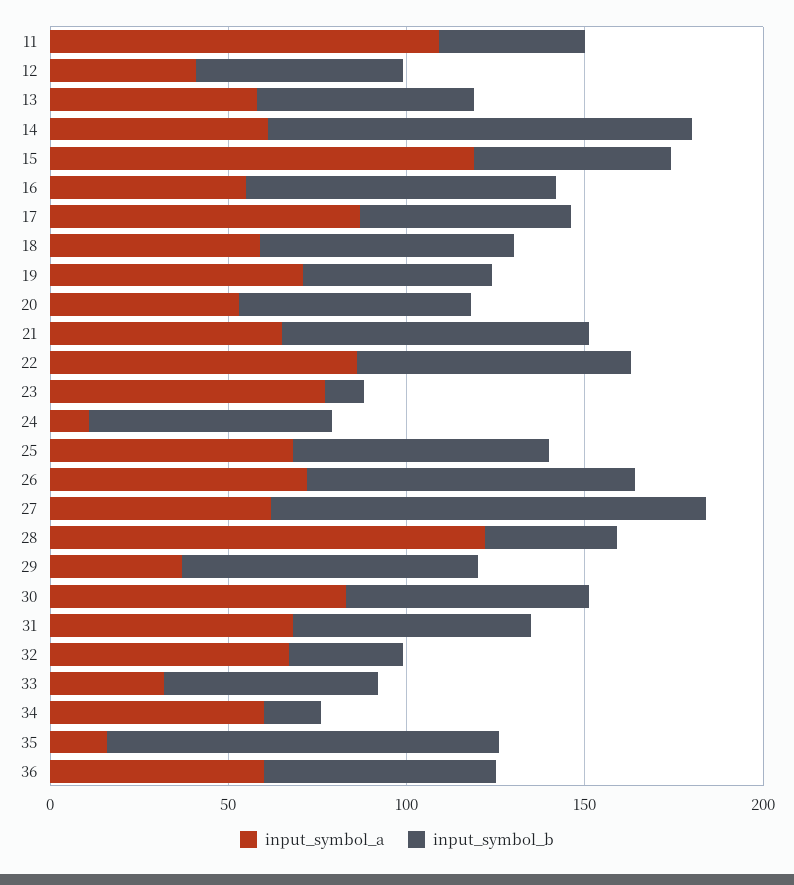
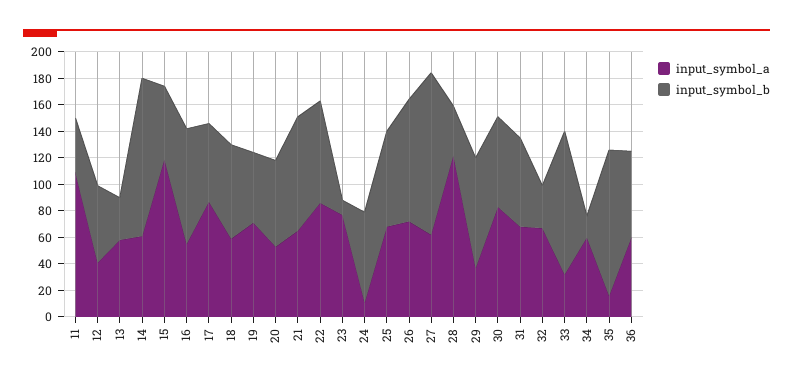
input_symbol_b, 13: 60 -> 30
input_symbol_b, 33: 60 -> 110

